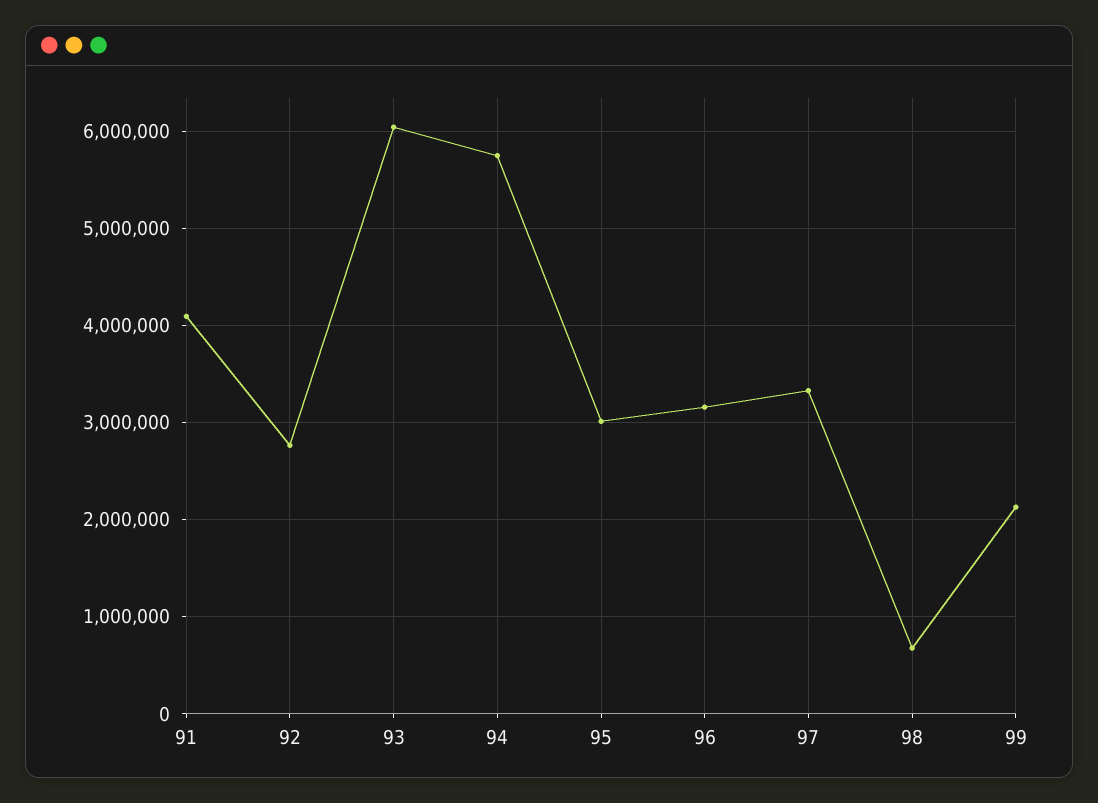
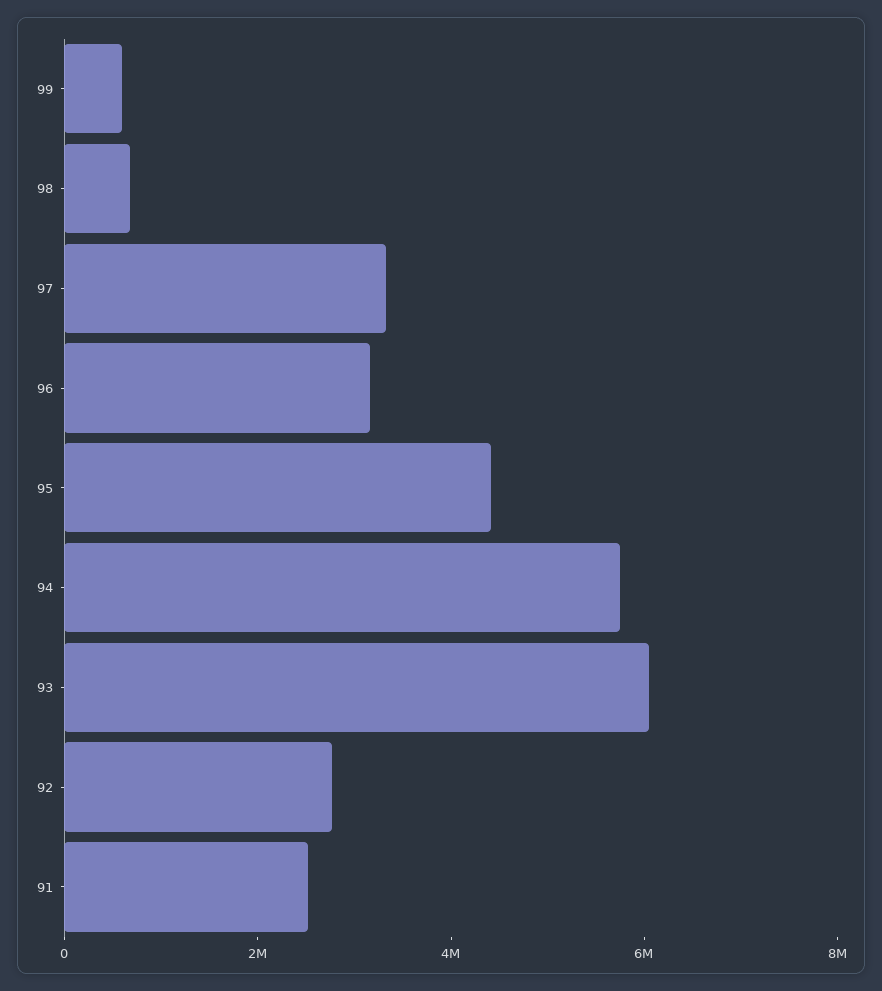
91: 4100000 -> 2500000
95: 3000000 -> 4500000
99: 2100000 -> 500000

